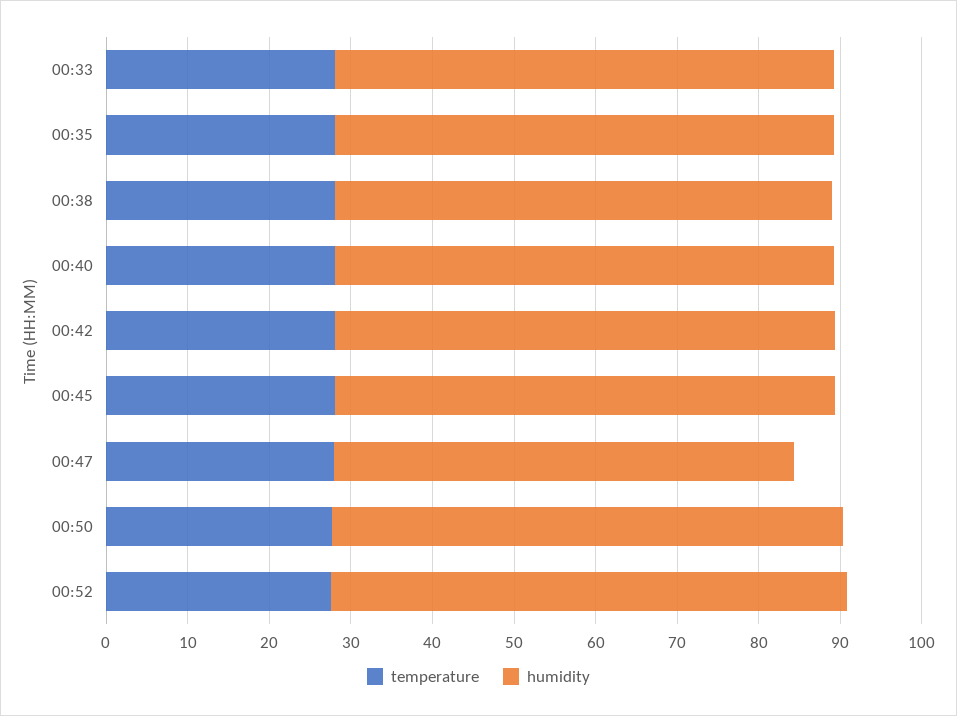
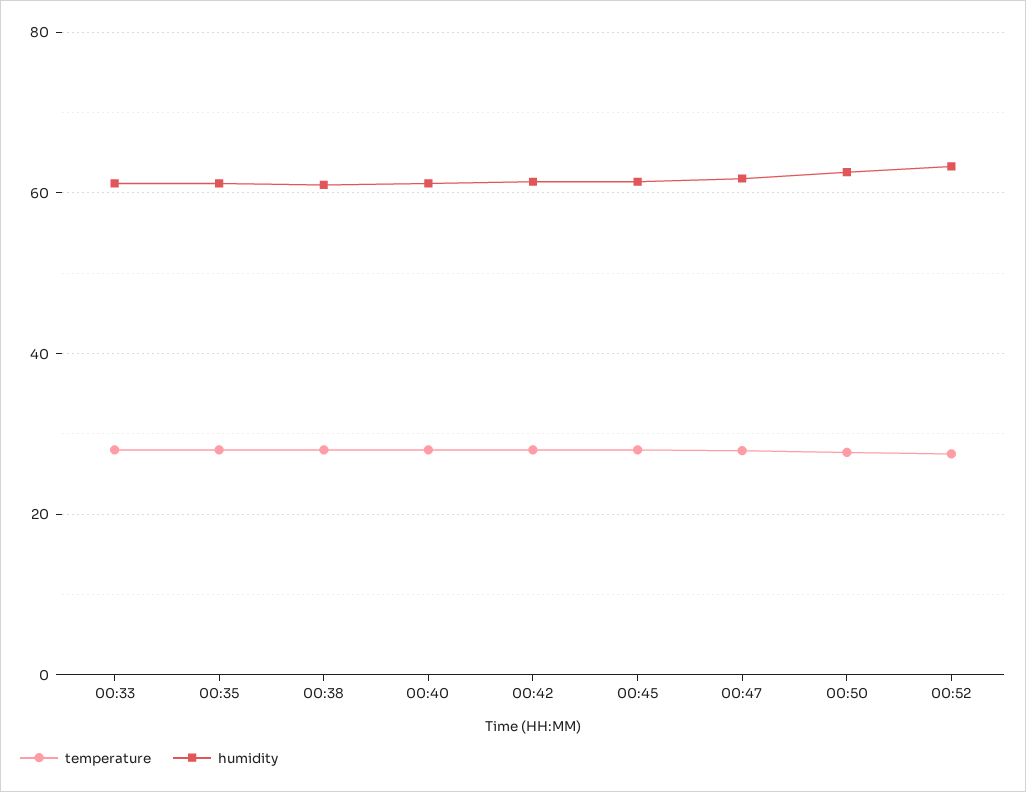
humidity, 00:47: 56 -> 62

